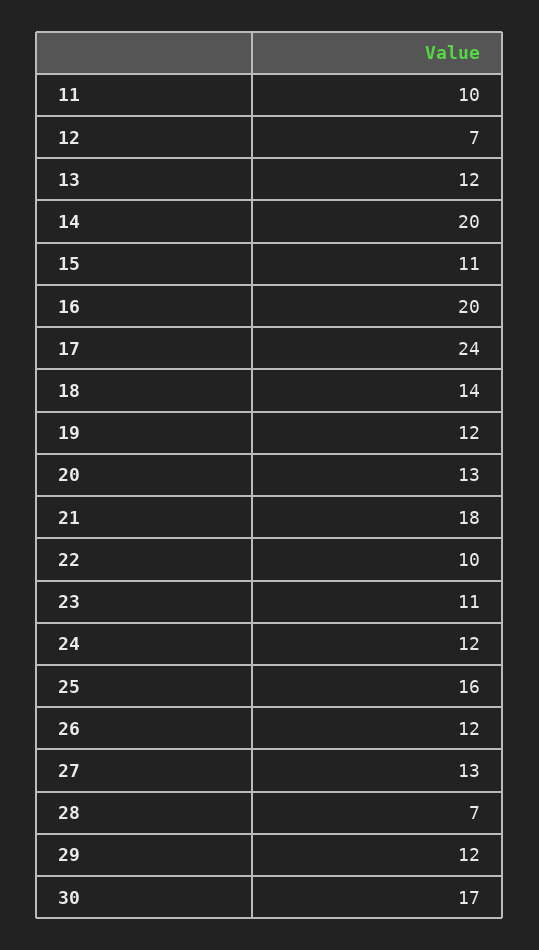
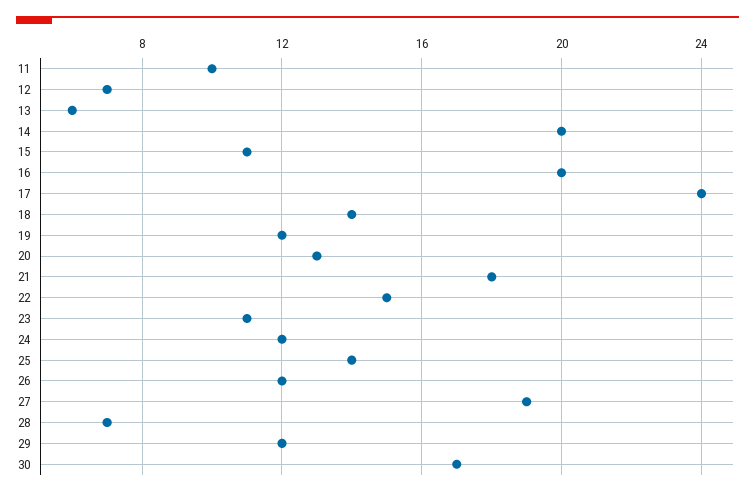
13: 12 -> 6
22: 10 -> 15
25: 16 -> 14
27: 13 -> 19

